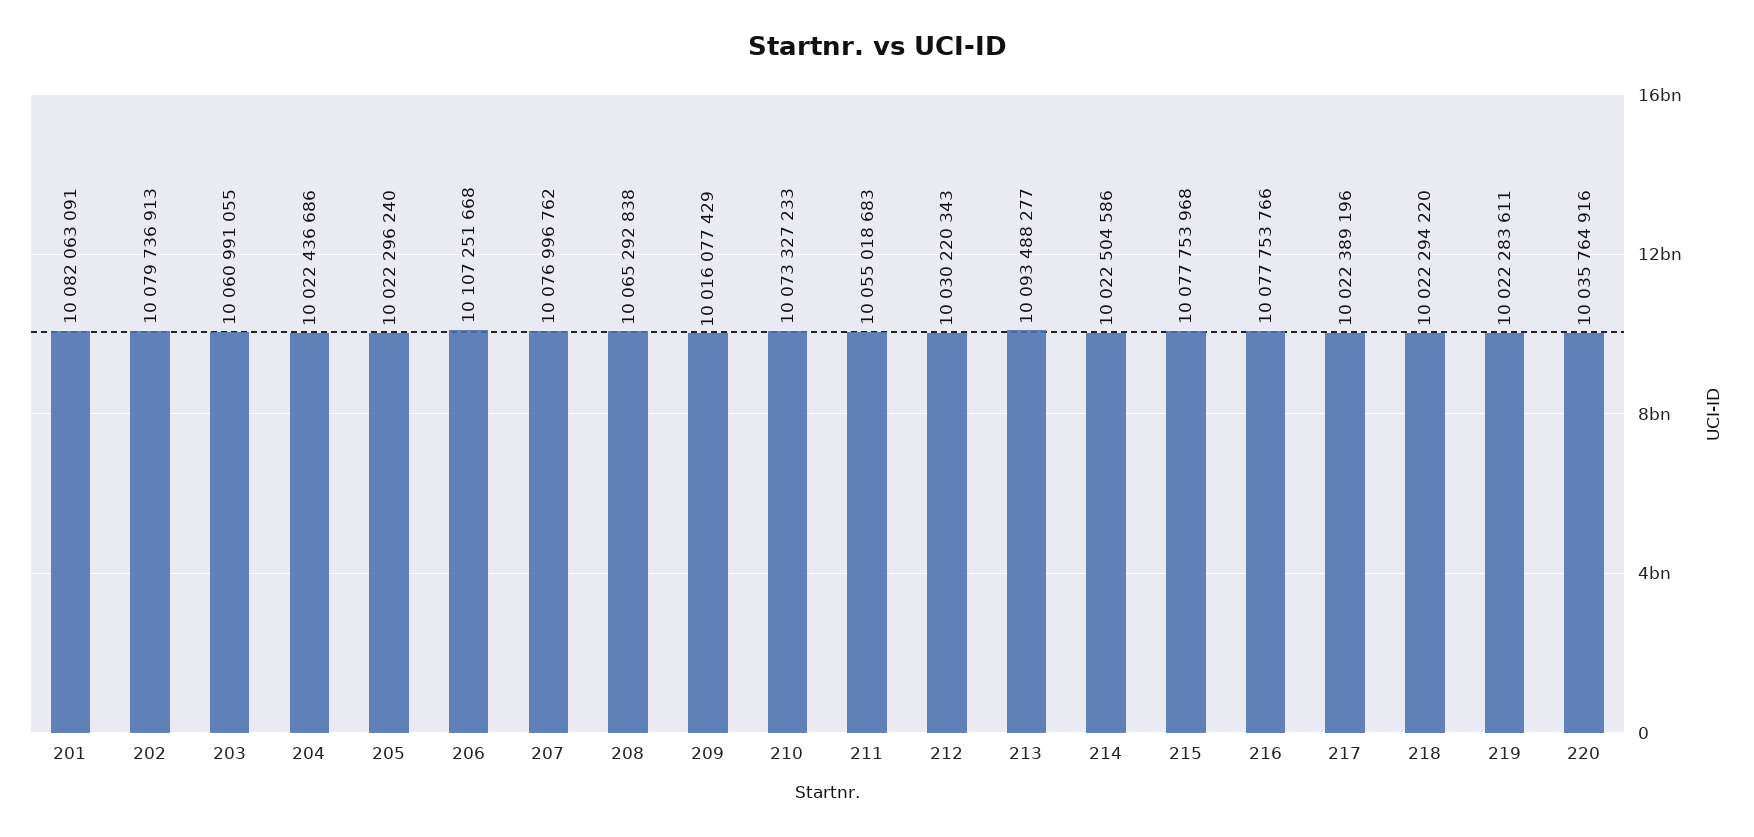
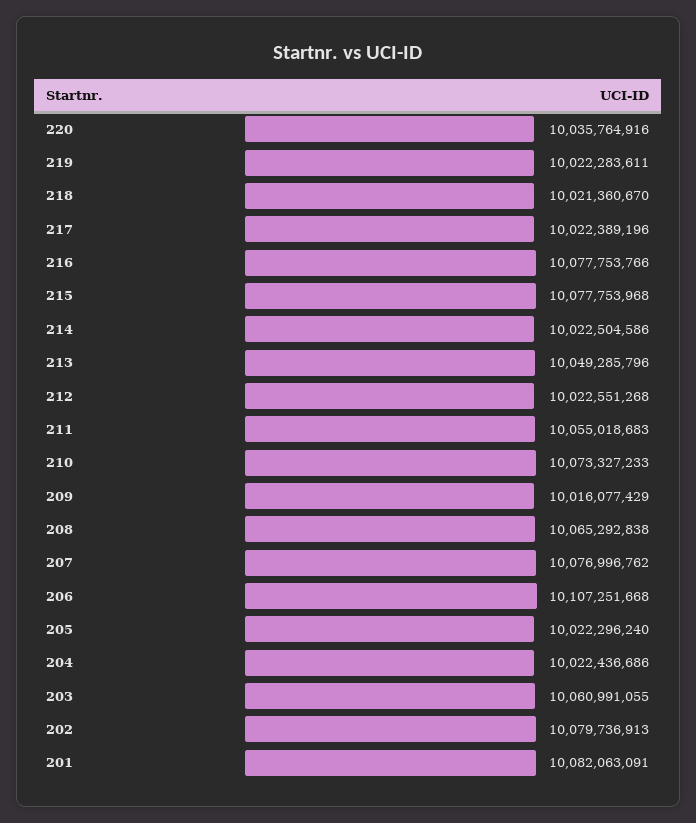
212: 10030220343 -> 10022551268
213: 10093488277 -> 10049285796
218: 10022294220 -> 10021360670

